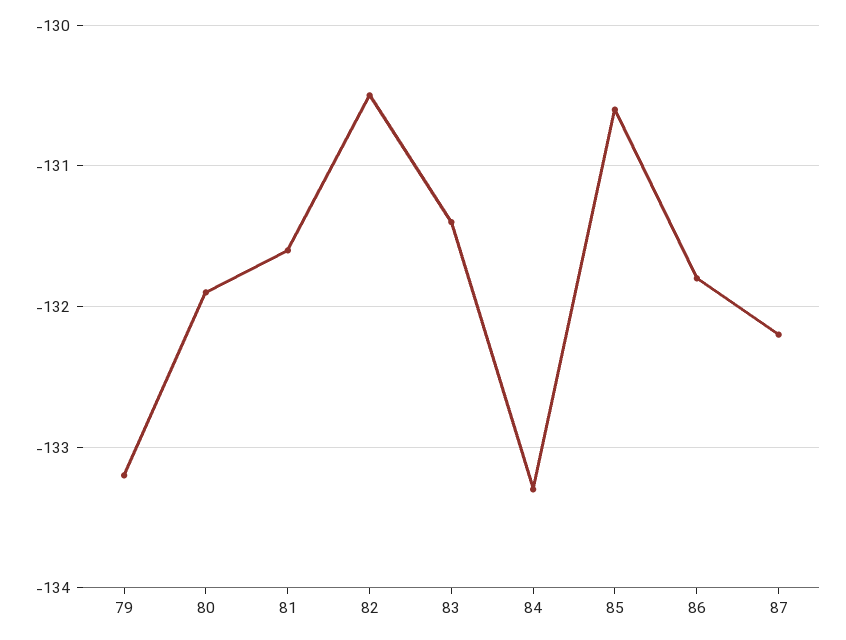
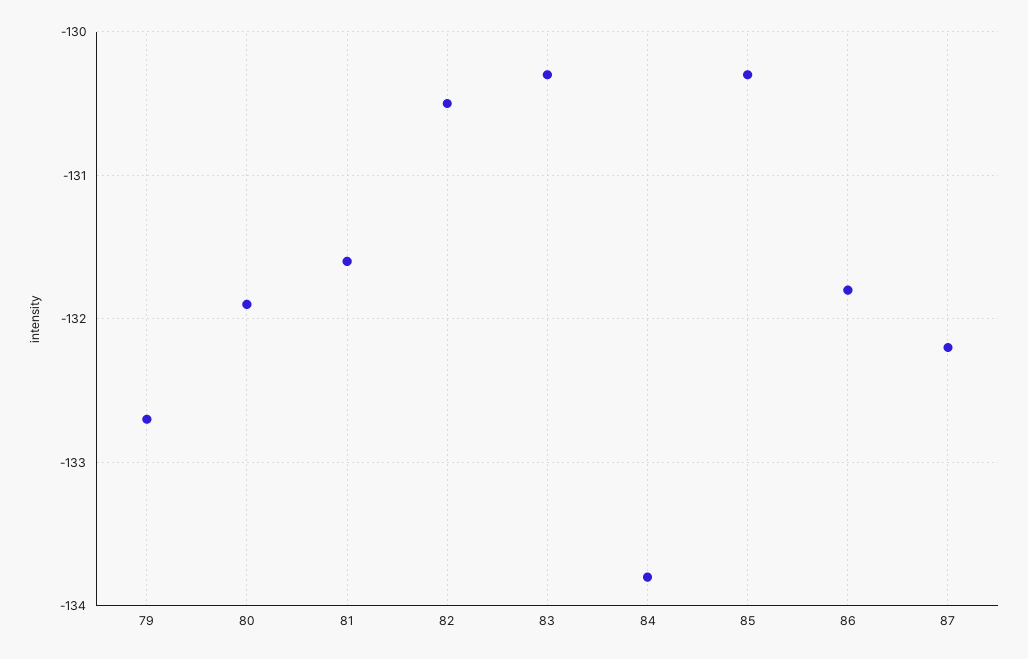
79: -133.2 -> -132.7
83: -131.4 -> -130.3
84: -133.3 -> -133.8
85: -130.6 -> -130.3

